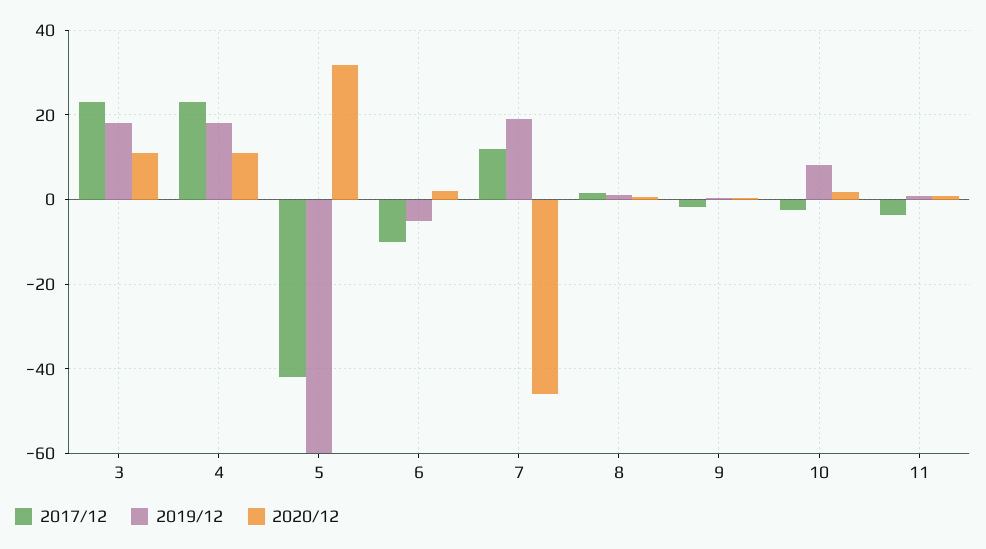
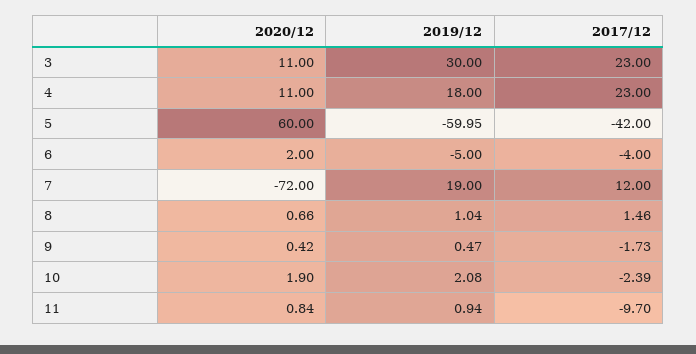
2019/12, 3: 18 -> 30
2020/12, 5: 32 -> 60
2017/12, 6: -10 -> -4
2020/12, 7: -46 -> -72
2019/12, 10: 8 -> 2.08
2017/12, 11: -4 -> -9.7

